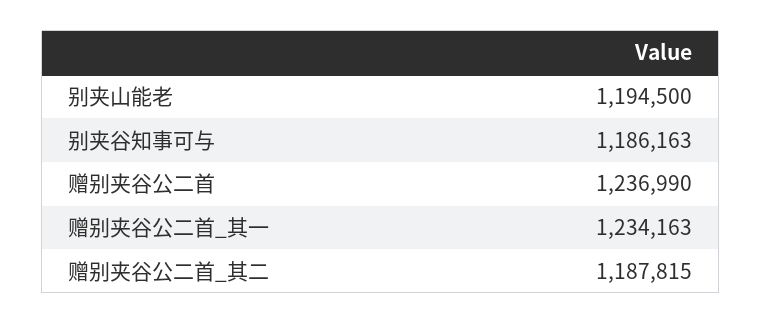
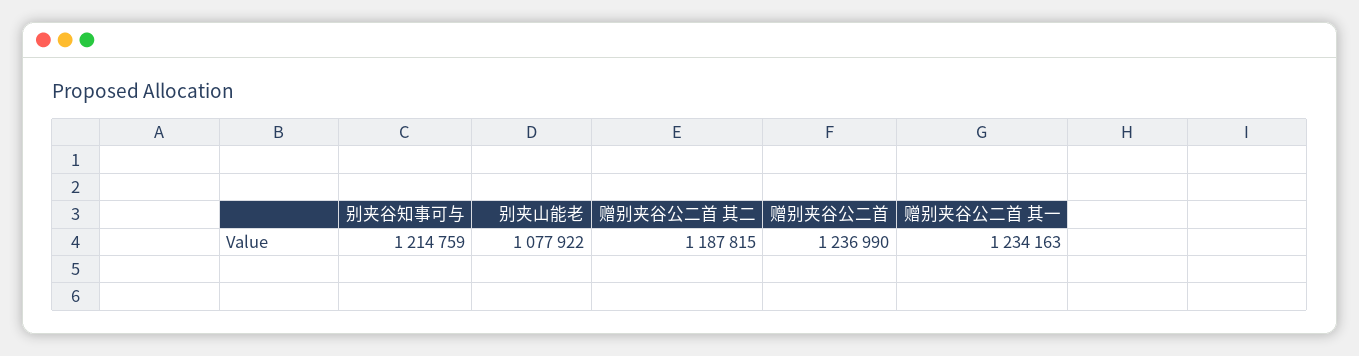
别夹山能老: 1194500 -> 1077922
别夹谷知事可与: 1186163 -> 1214759

